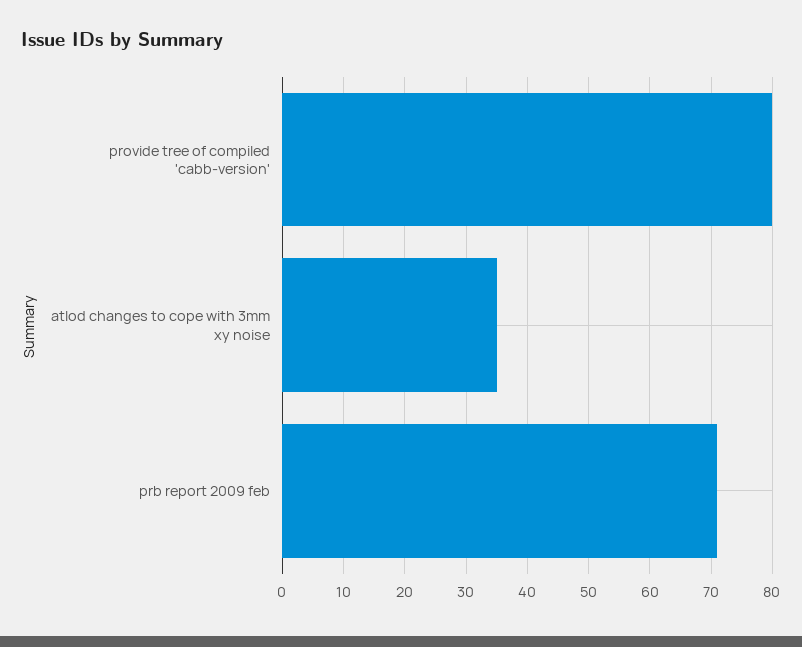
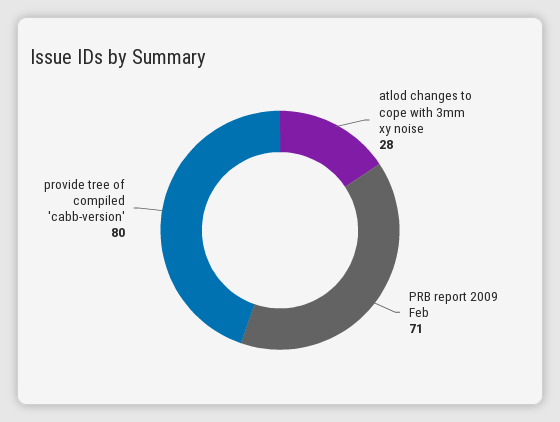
atlod changes to cope with 3mm xy noise: 35 -> 28

